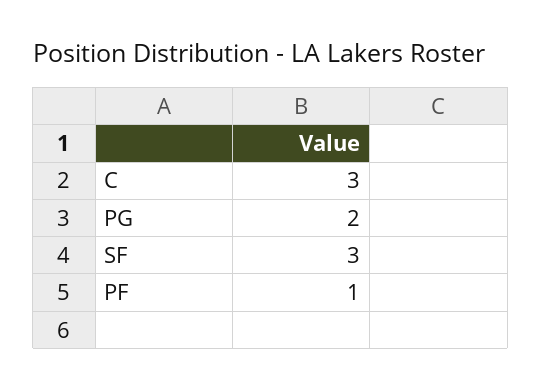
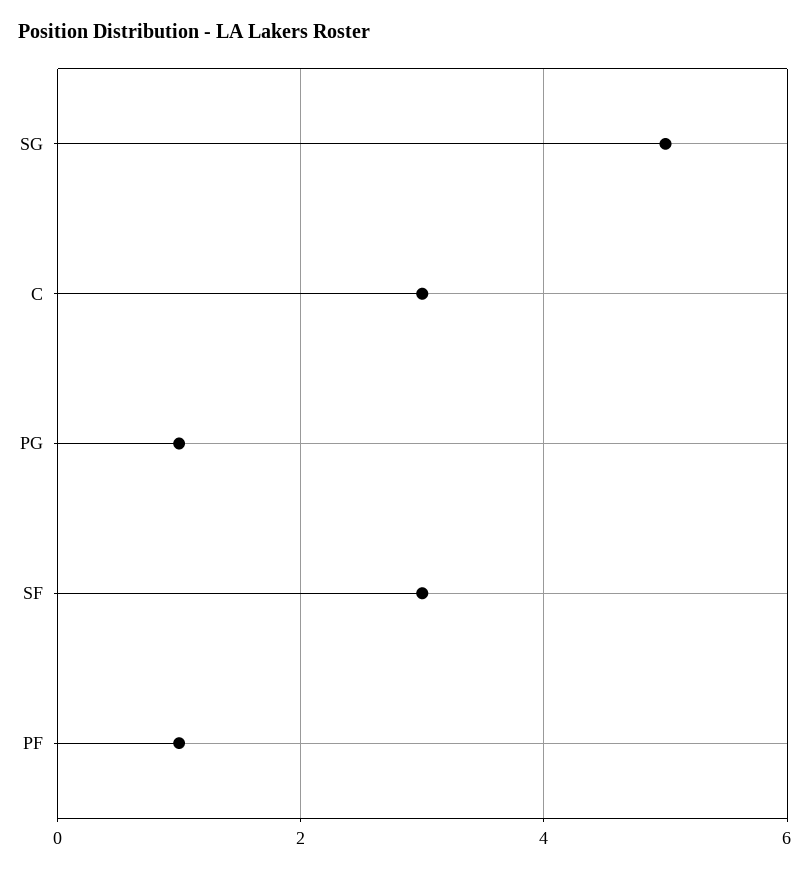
PG: 2 -> 1
SG: none -> 5

